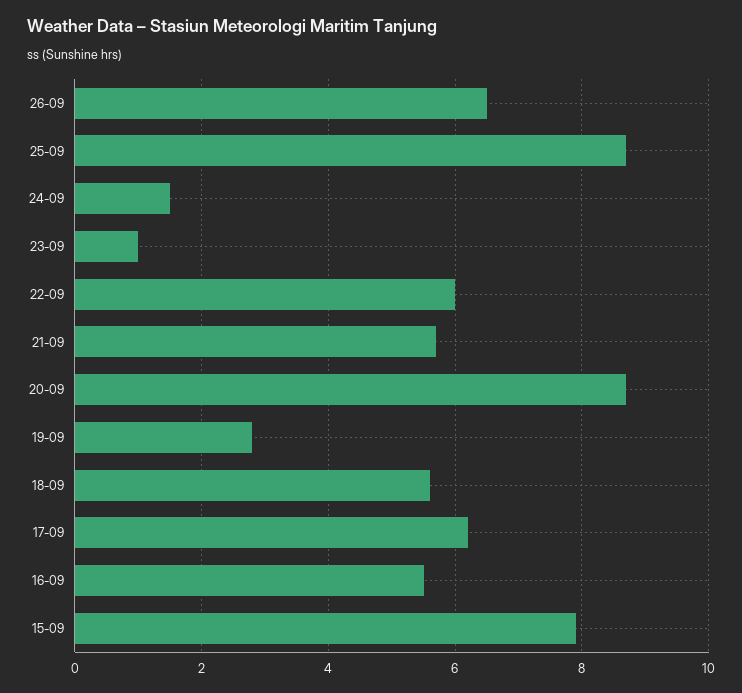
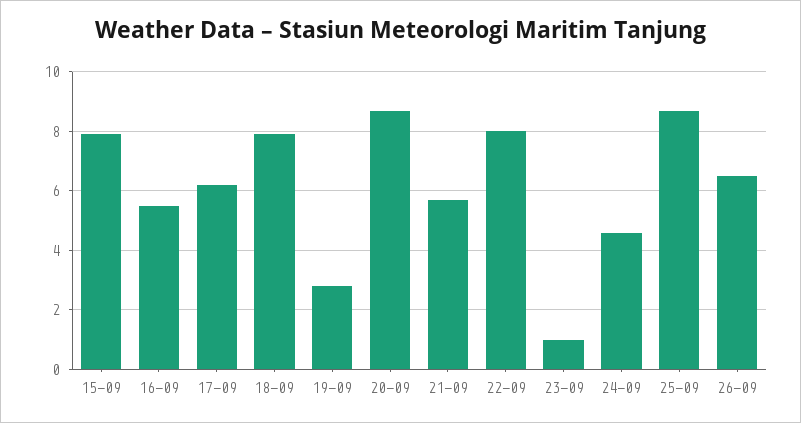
24-09: 1.5 -> 4.5
22-09: 6 -> 8
18-09: 5.5 -> 8

